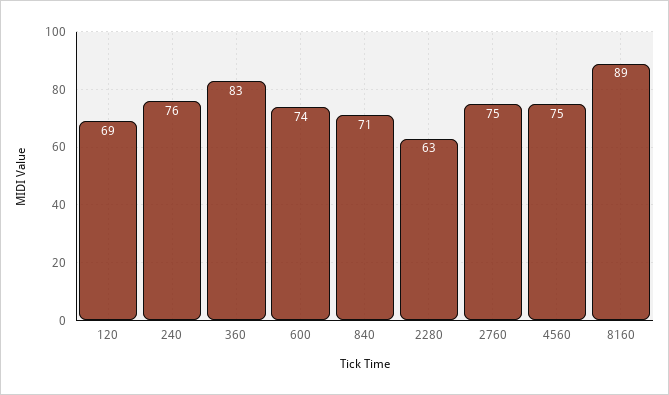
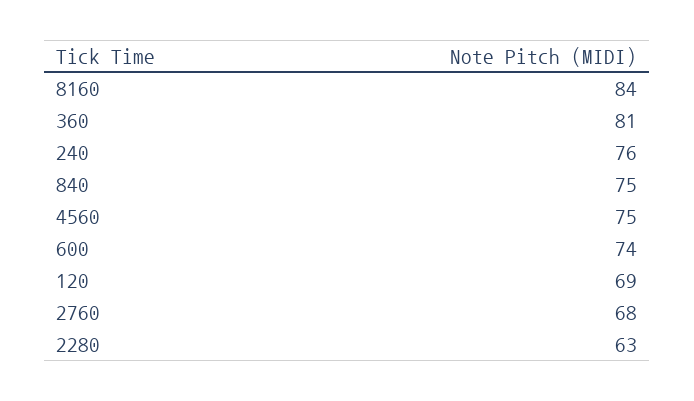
360: 83 -> 81
840: 71 -> 75
2760: 75 -> 68
8160: 89 -> 84

